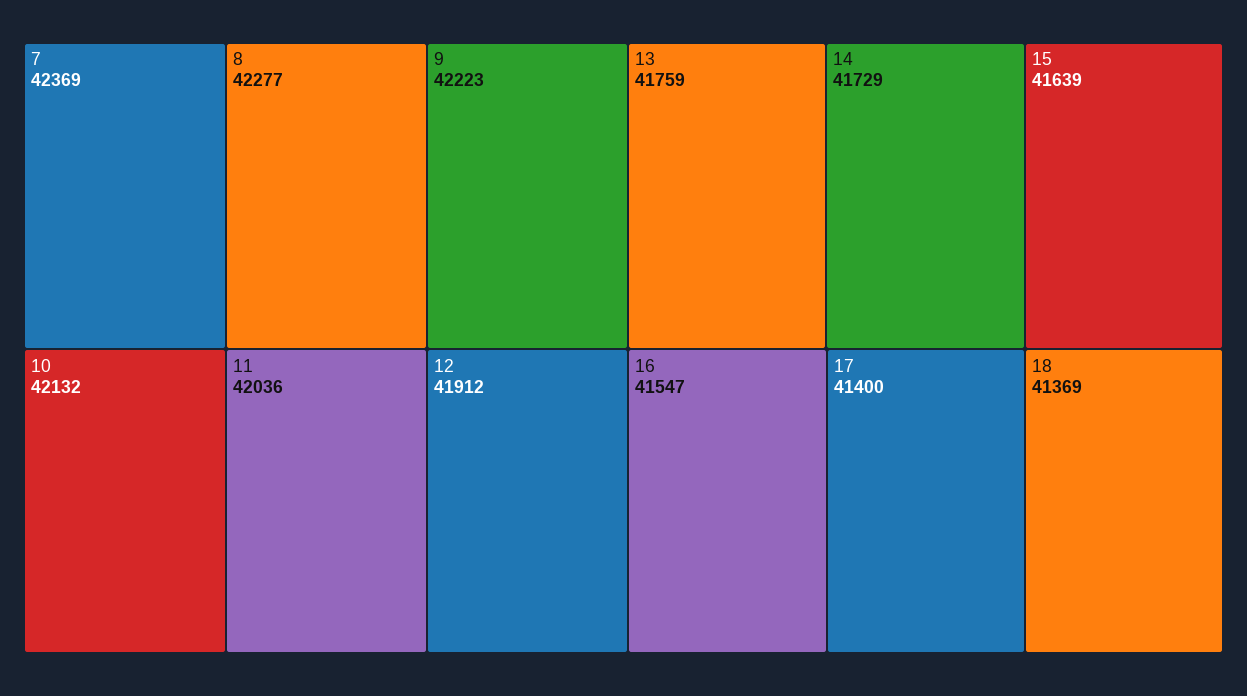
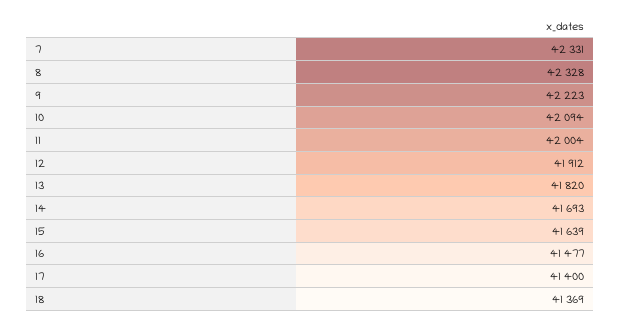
7: 42369 -> 42331
8: 42277 -> 42328
10: 42132 -> 42094
11: 42036 -> 42004
13: 41759 -> 41820
14: 41729 -> 41693
16: 41547 -> 41477

